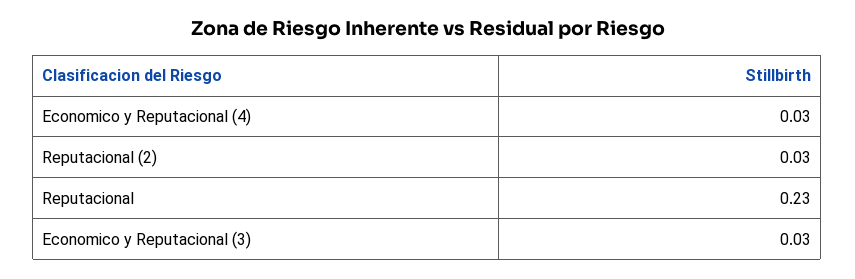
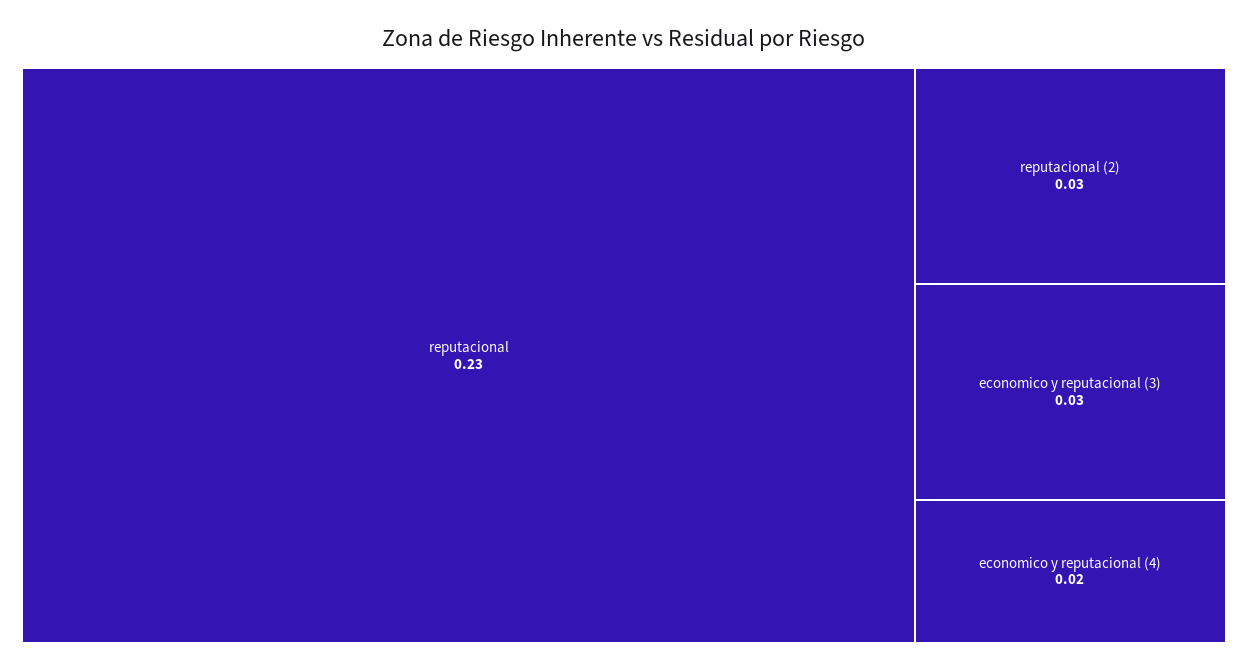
Economico y Reputacional (4): 0.03 -> 0.02

